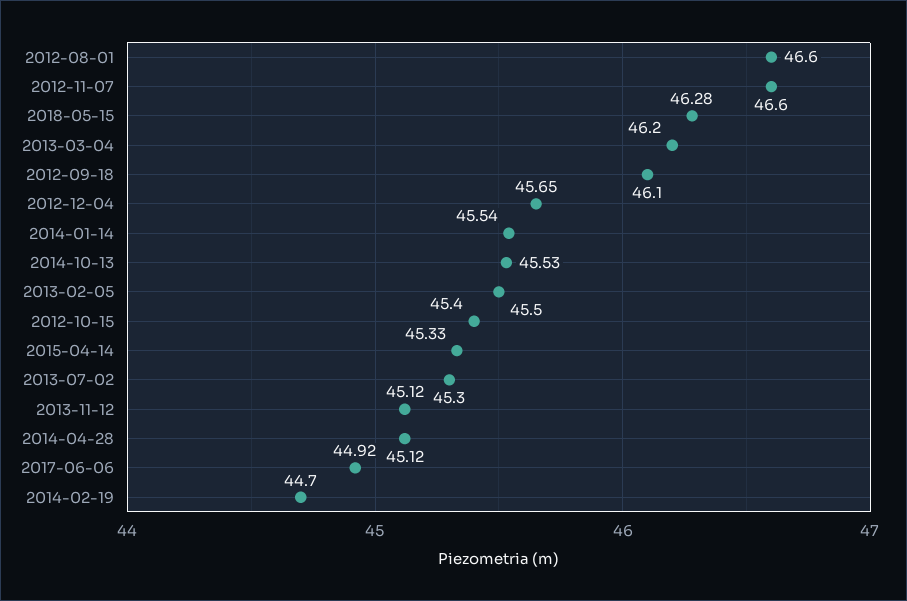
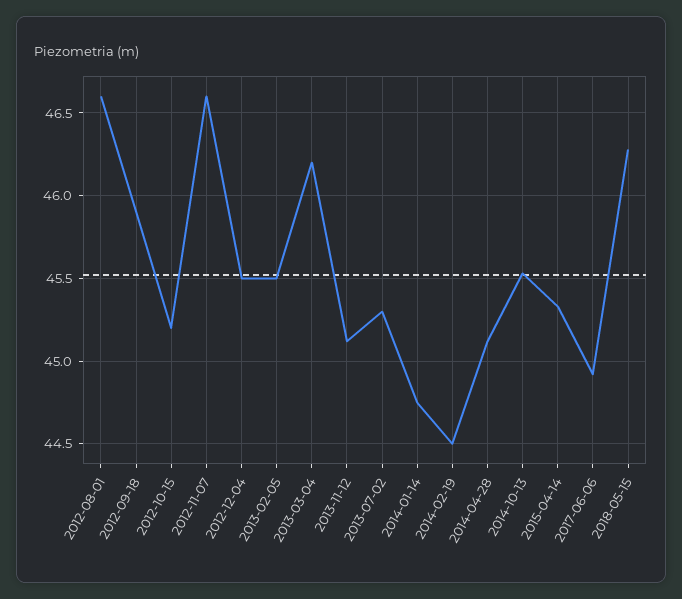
2012-09-18: 46.1 -> 45.9
2012-12-04: 45.65 -> 45.5
2014-01-14: 45.54 -> 44.75
2012-10-15: 45.4 -> 45.2
2014-02-19: 44.7 -> 44.5

